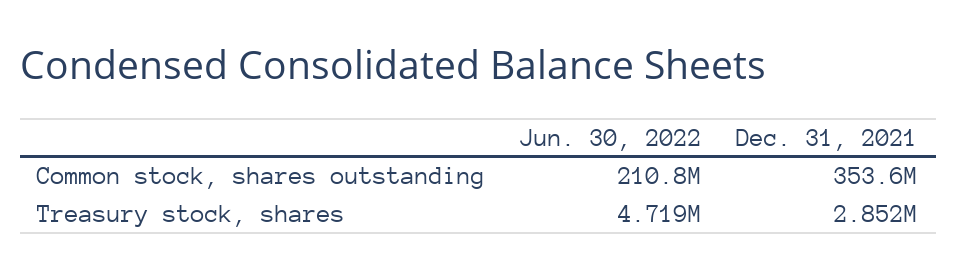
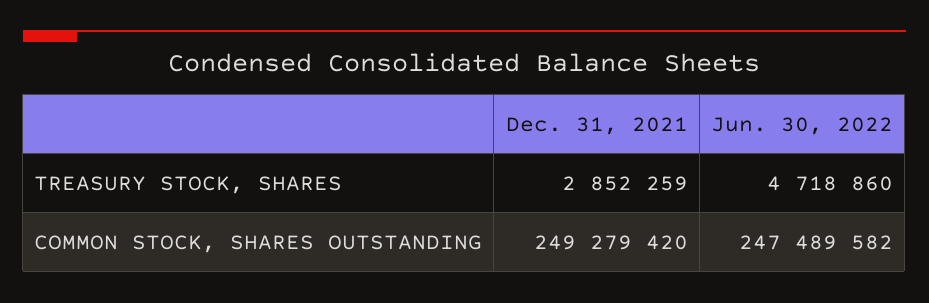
Jun. 30, 2022, Common stock, shares outstanding: 210800000 -> 247489582
Dec. 31, 2021, Common stock, shares outstanding: 353600000 -> 249279420

